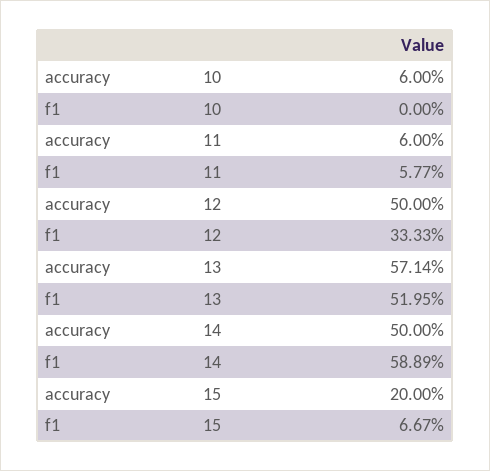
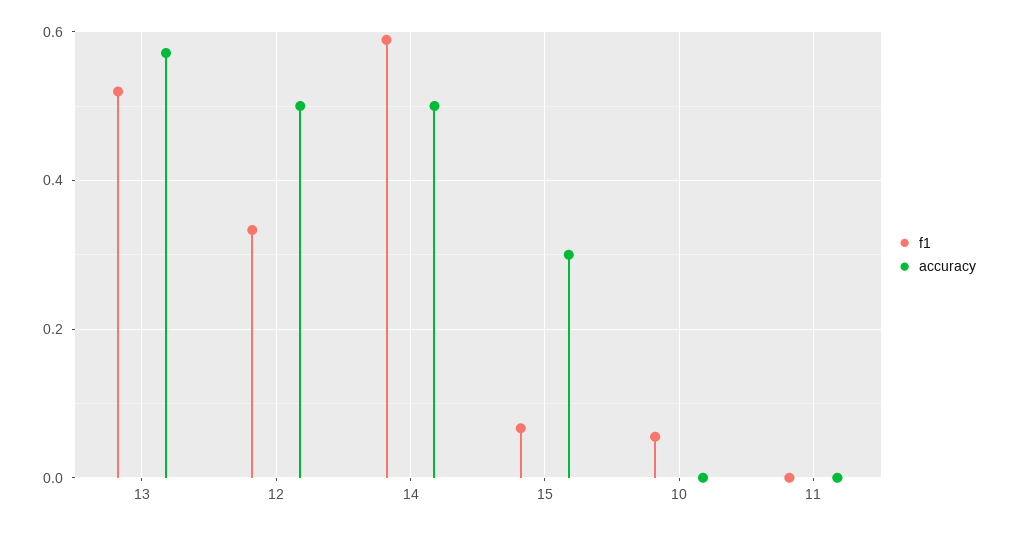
accuracy, 10: 0.06 -> 0
f1, 10: 0 -> 0.06
accuracy, 11: 0.06 -> 0
f1, 11: 0.0577 -> 0
accuracy, 15: 0.2 -> 0.3

